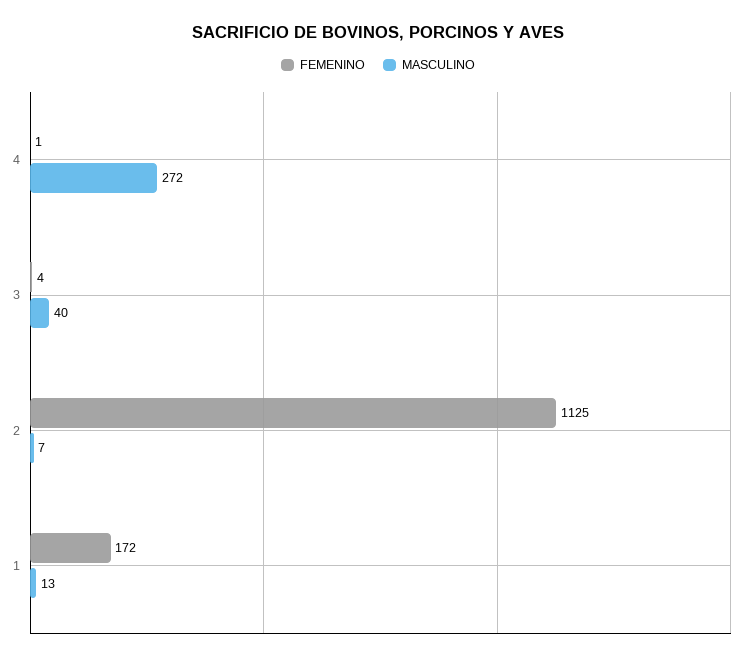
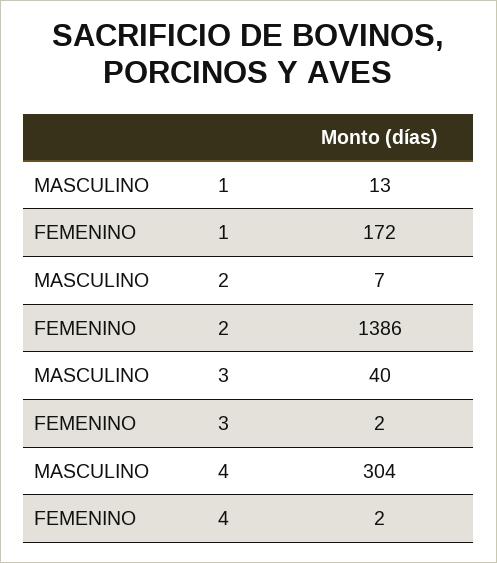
FEMENINO, 4: 1 -> 2
MASCULINO, 4: 272 -> 304
FEMENINO, 3: 4 -> 2
FEMENINO, 2: 1125 -> 1386

